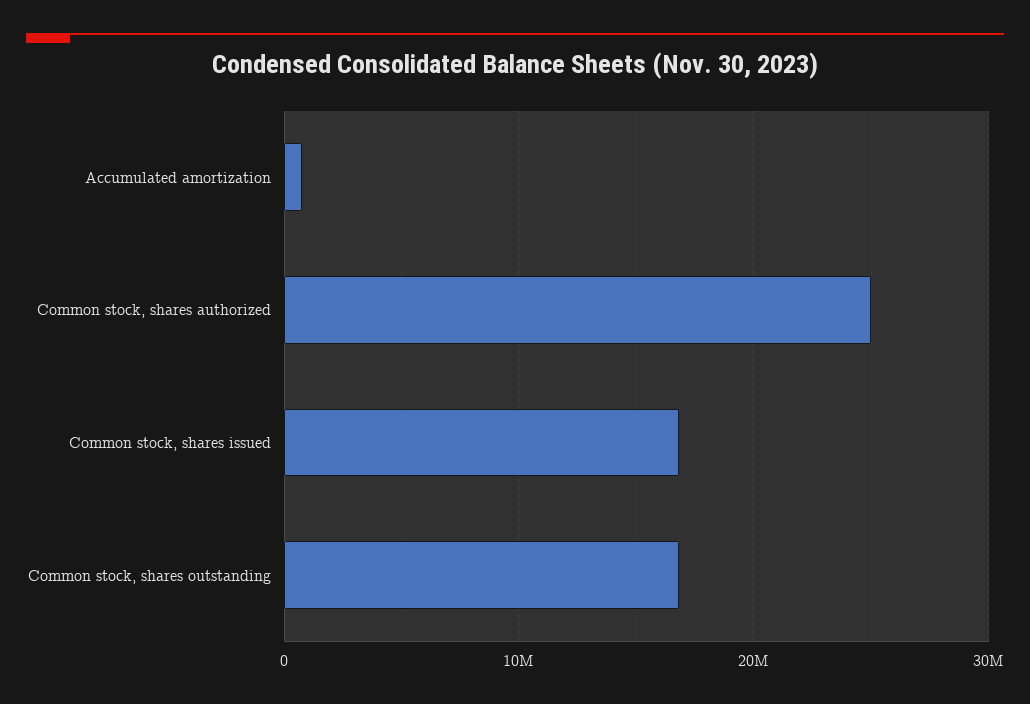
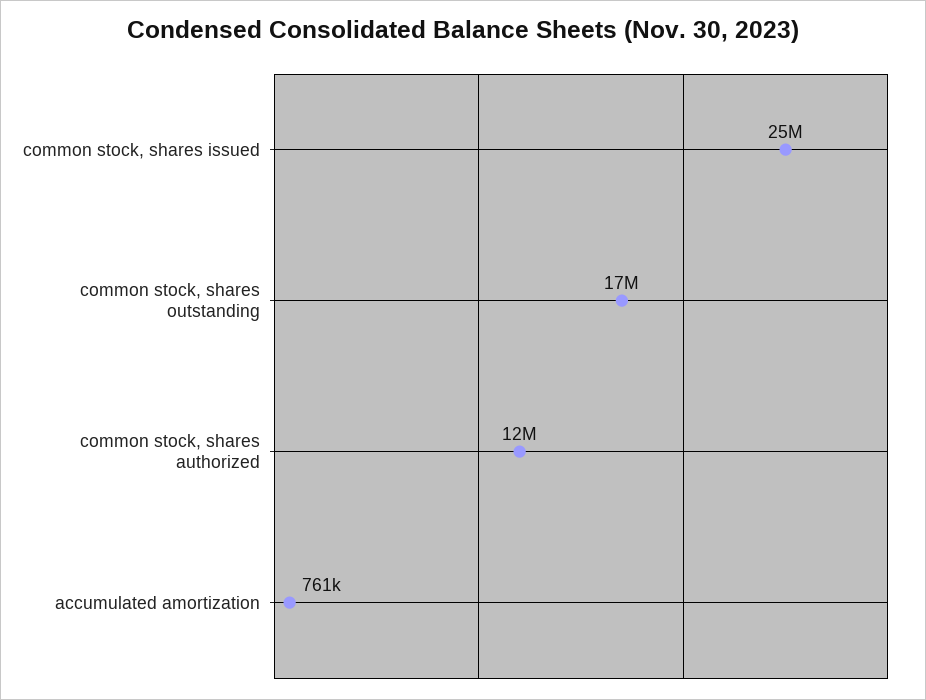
Common stock, shares authorized: 25000000 -> 12000000
Common stock, shares issued: 17000000 -> 25000000

